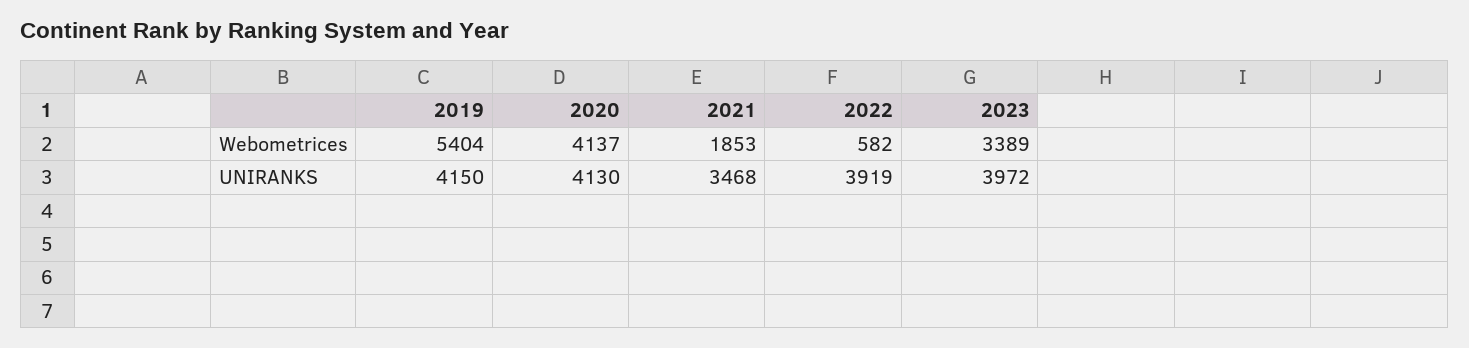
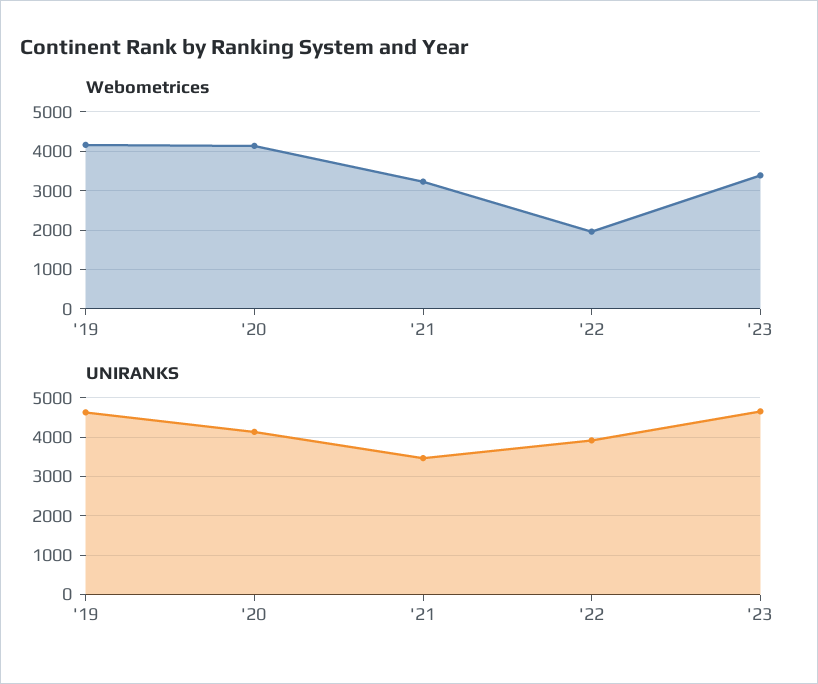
Webometrices, 2019: 5404 -> 4200
Webometrices, 2021: 1853 -> 3200
Webometrices, 2022: 582 -> 2000
UNIRANKS, 2019: 4150 -> 4600
UNIRANKS, 2023: 3972 -> 4600

